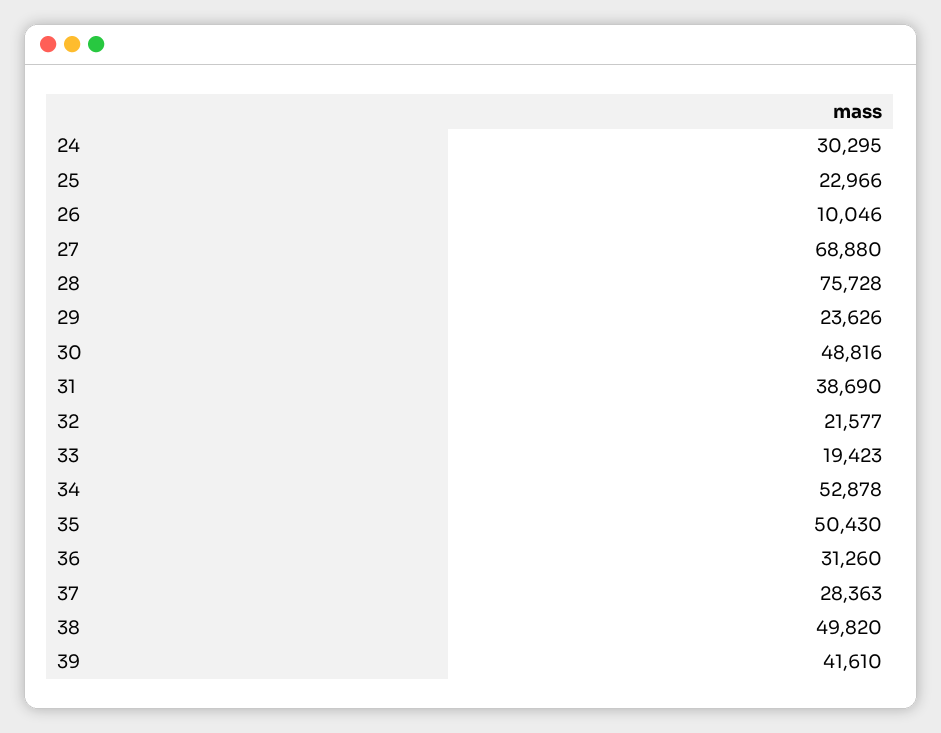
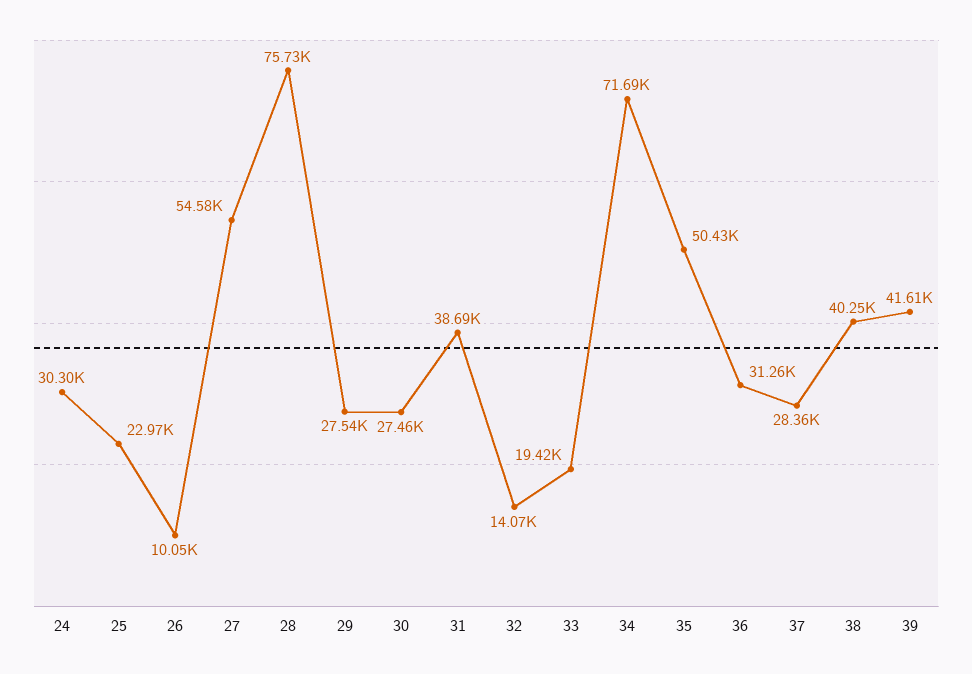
27: 68880 -> 54580
29: 23626 -> 27540
30: 48816 -> 27460
32: 21577 -> 14070
34: 52878 -> 71690
38: 49820 -> 40250

